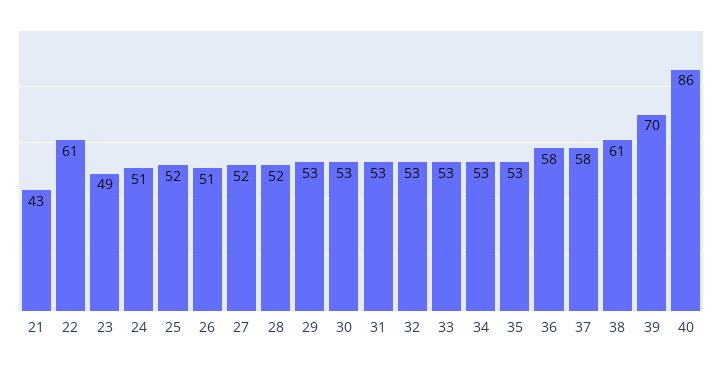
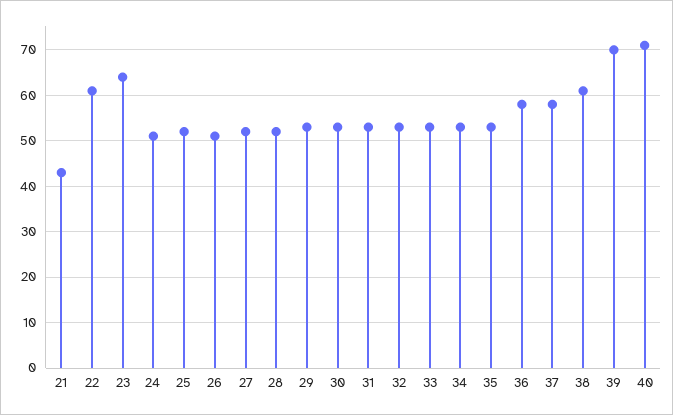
23: 49 -> 65
40: 86 -> 70

